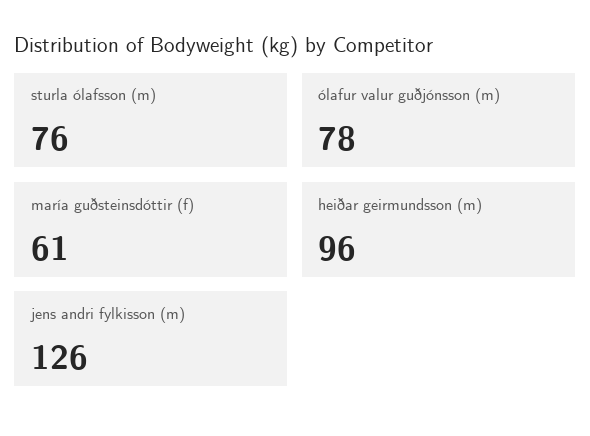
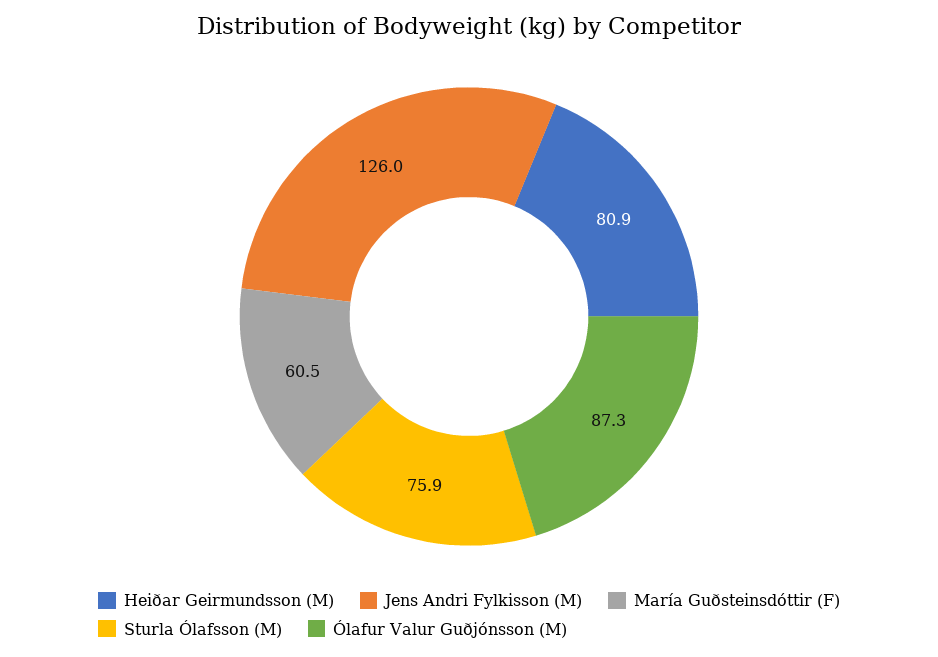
ólafur valur guðjónsson (m): 78 -> 87.3
heiðar geirmundsson (m): 96 -> 80.9

